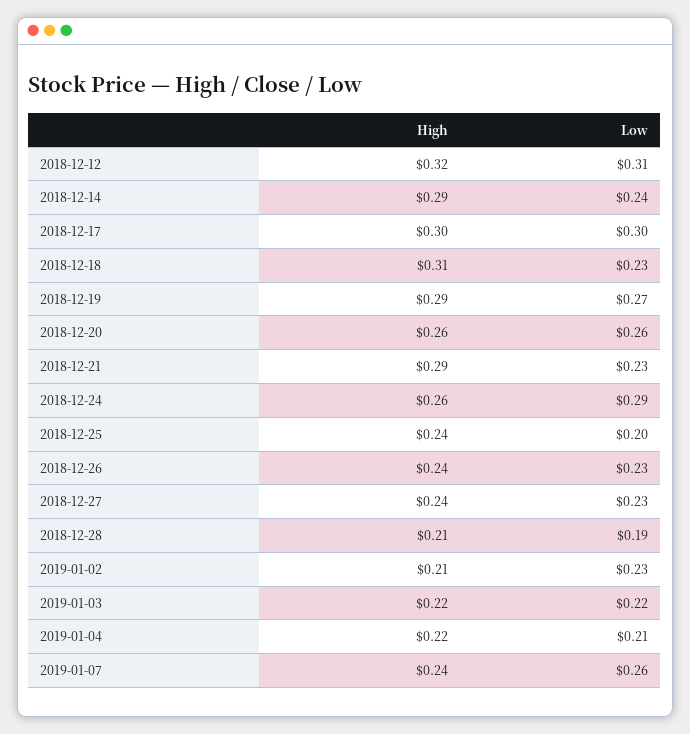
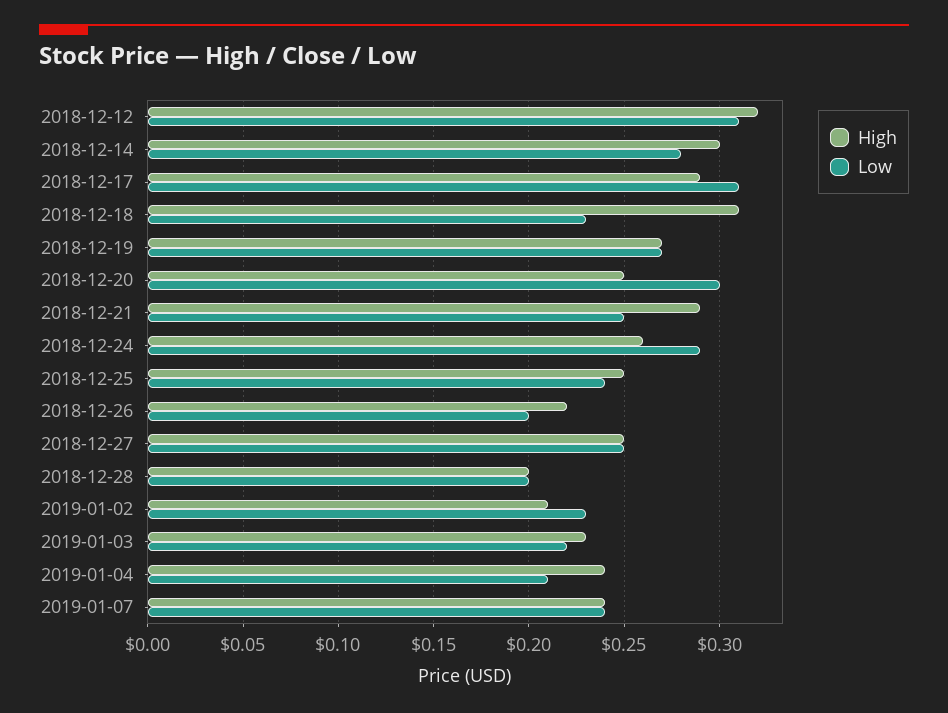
High, 2018-12-14: 0.29 -> 0.3
Low, 2018-12-14: 0.24 -> 0.28
High, 2018-12-17: 0.3 -> 0.29
Low, 2018-12-17: 0.3 -> 0.31
High, 2018-12-19: 0.29 -> 0.27
High, 2018-12-20: 0.26 -> 0.25
Low, 2018-12-20: 0.26 -> 0.3
Low, 2018-12-21: 0.23 -> 0.25
High, 2018-12-25: 0.24 -> 0.25
Low, 2018-12-25: 0.2 -> 0.24
High, 2018-12-26: 0.24 -> 0.22
Low, 2018-12-26: 0.23 -> 0.2
High, 2018-12-27: 0.24 -> 0.25
Low, 2018-12-27: 0.23 -> 0.25
High, 2018-12-28: 0.21 -> 0.2
Low, 2018-12-28: 0.19 -> 0.2
High, 2019-01-03: 0.22 -> 0.23
High, 2019-01-04: 0.22 -> 0.24
Low, 2019-01-07: 0.26 -> 0.24

